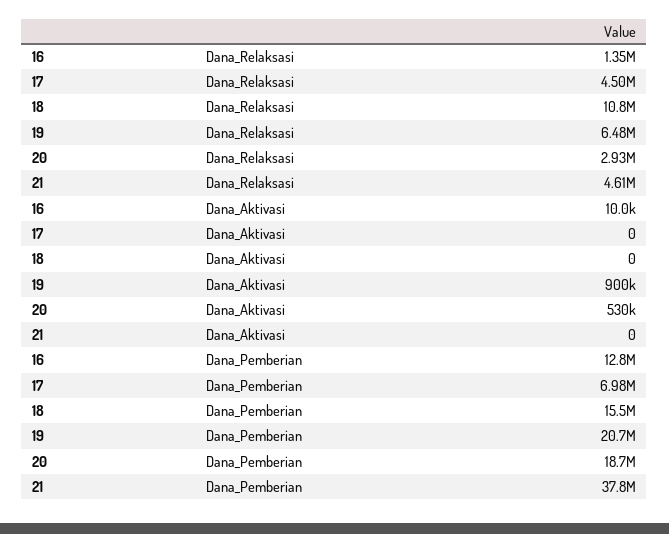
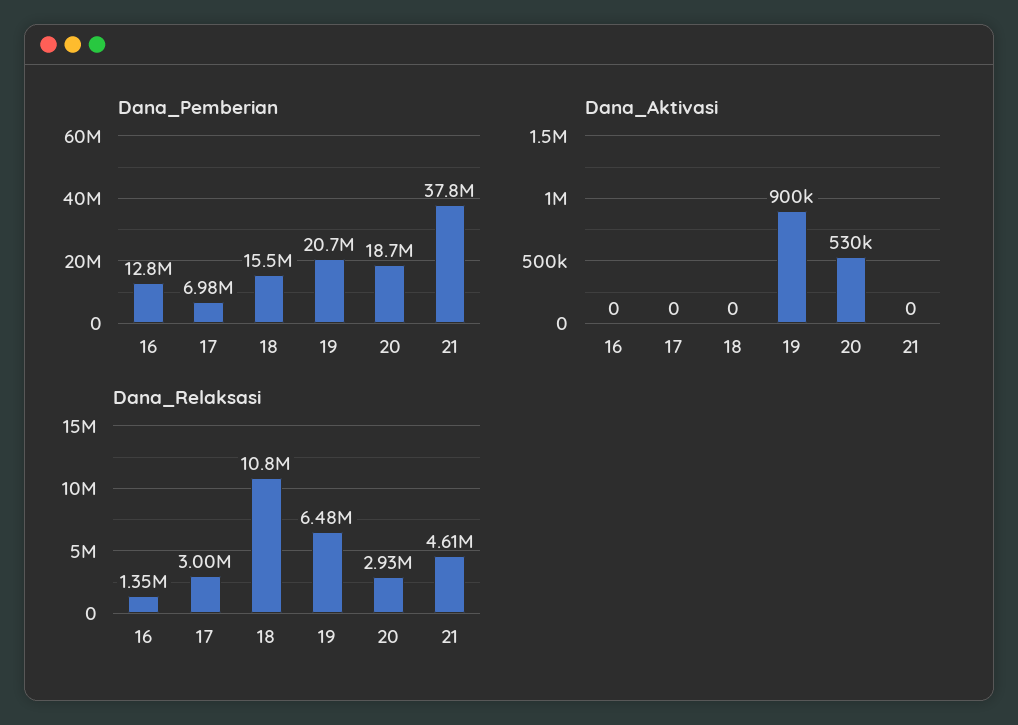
Dana_Relaksasi, 17: 4500000 -> 3000000
Dana_Aktivasi, 16: 10000 -> 0

